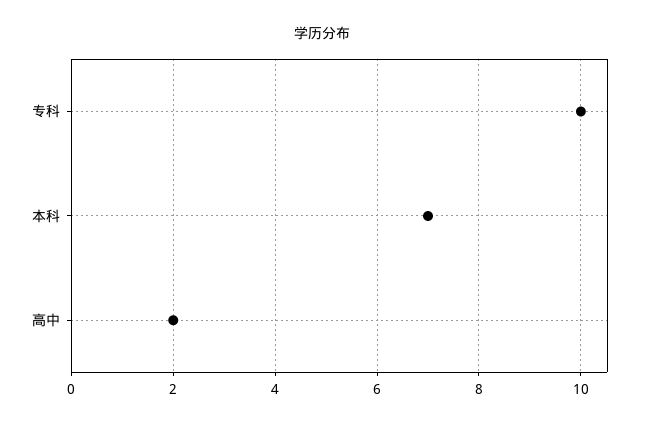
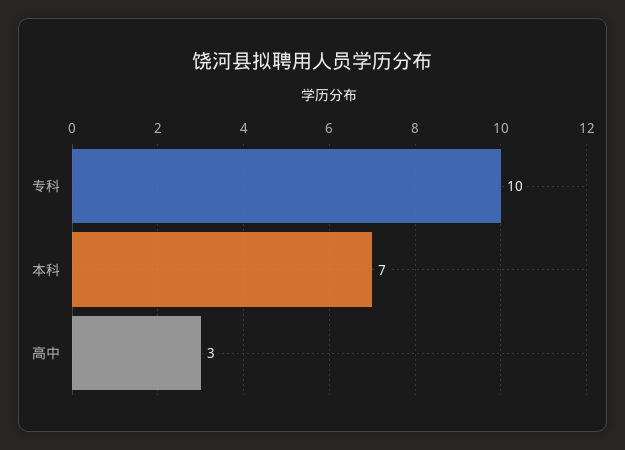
高中: 2 -> 3

